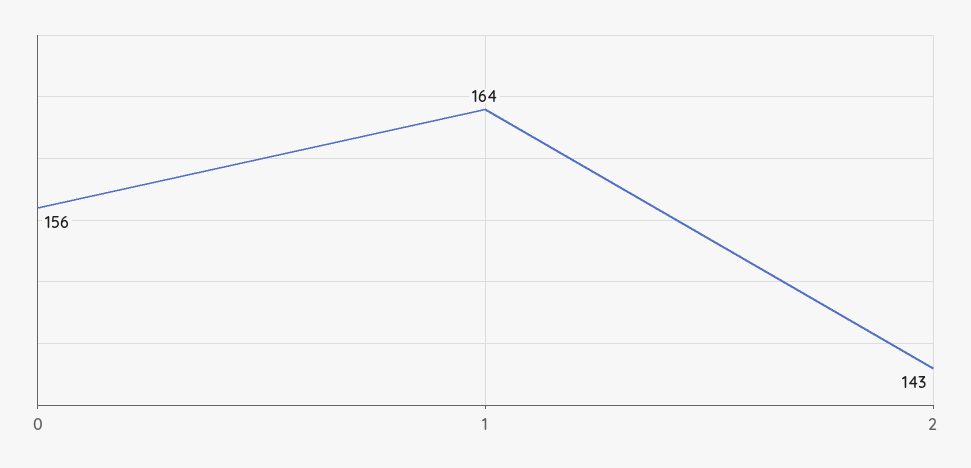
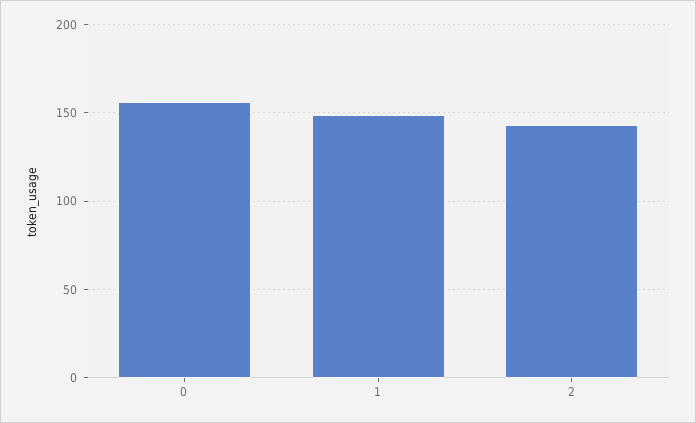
1: 164 -> 150

